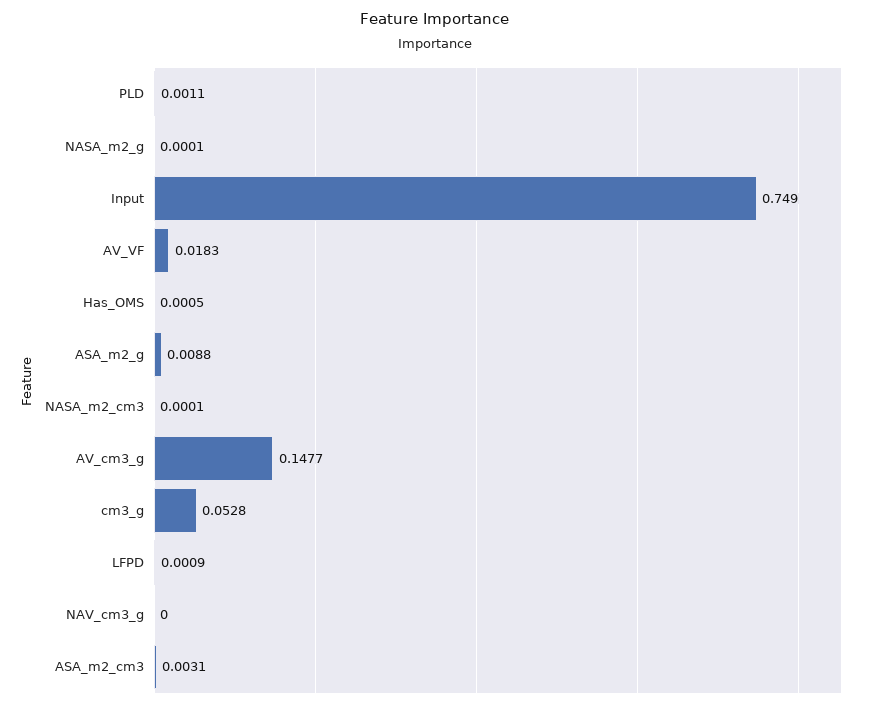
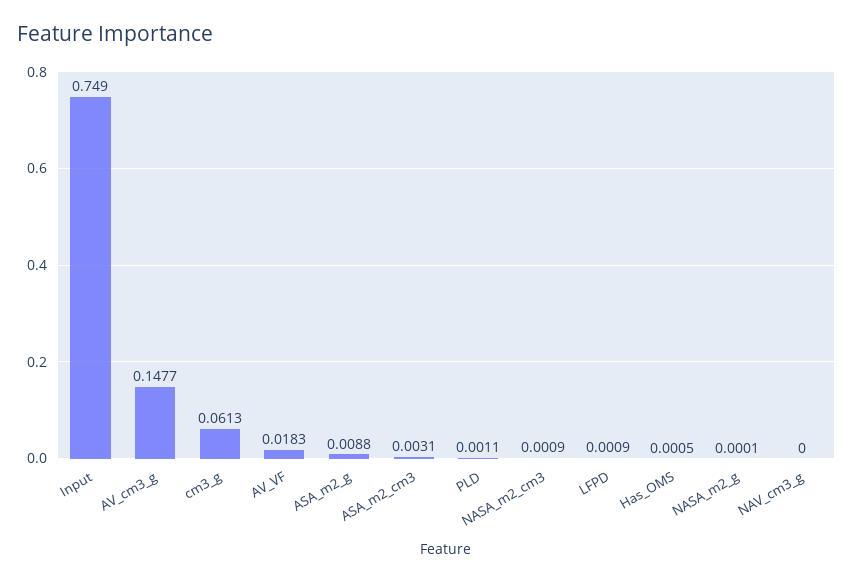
NASA_m2_cm3: 0.0001 -> 0.0009
cm3_g: 0.0528 -> 0.0613

